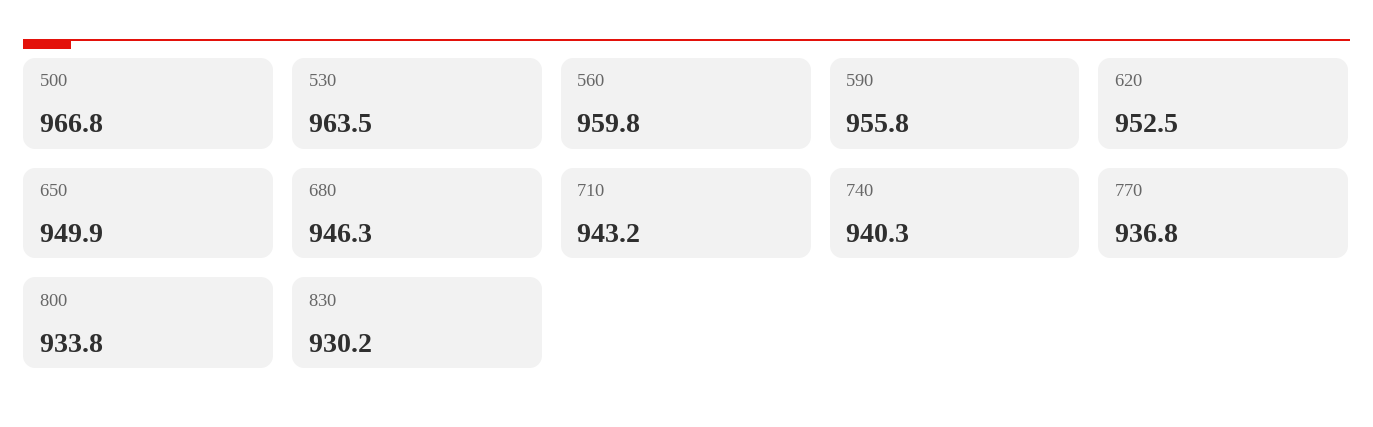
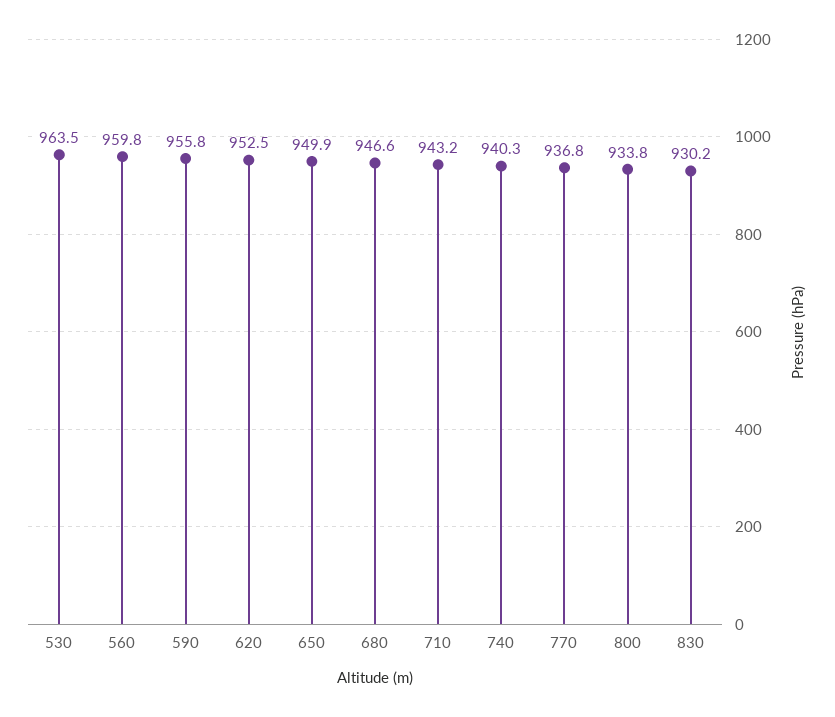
500: 966.8 -> none
680: 946.3 -> 946.6

